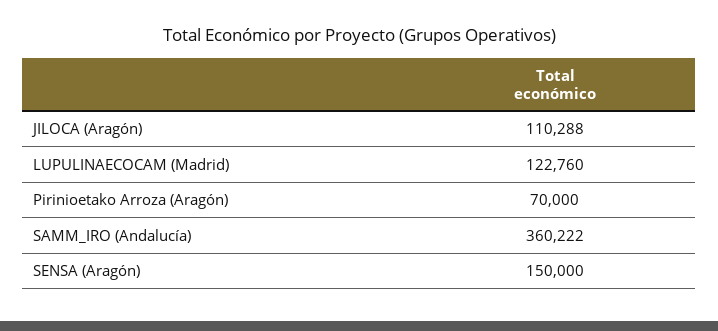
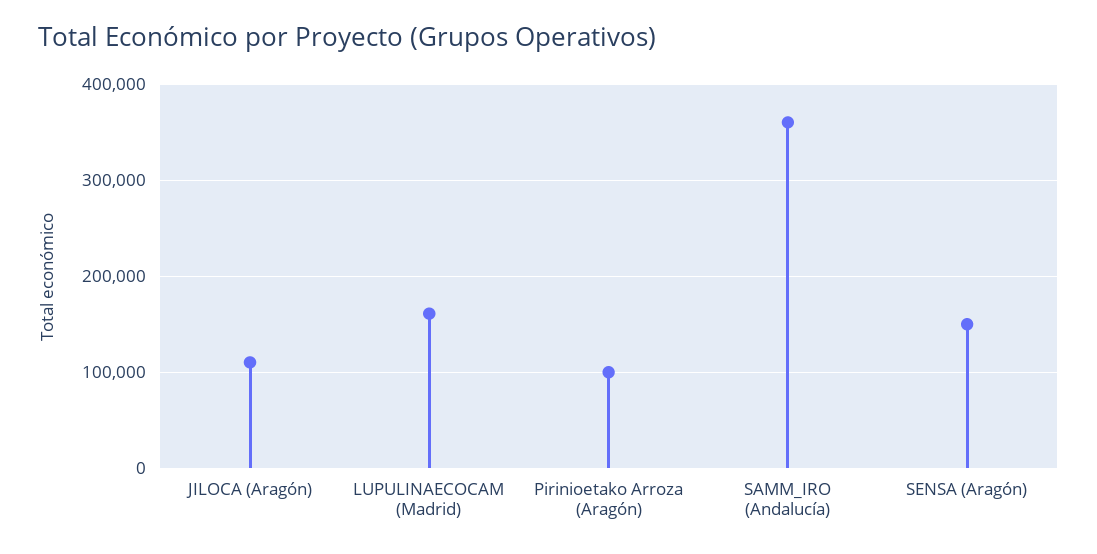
LUPULINAECOCAM (Madrid): 122760 -> 160000
Pirinioetako Arroza (Aragón): 70000 -> 100000

